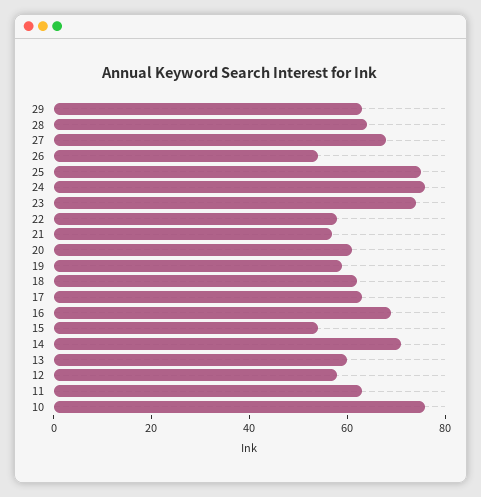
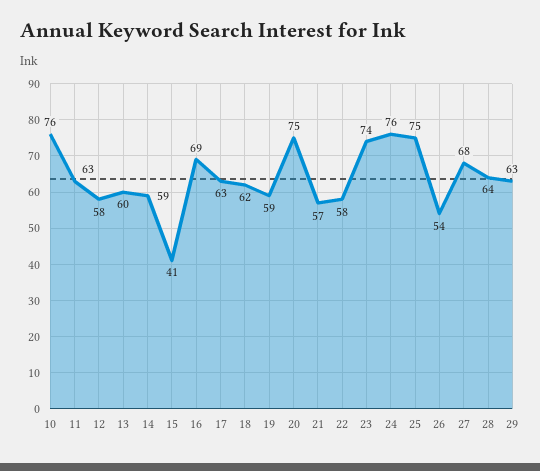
20: 60 -> 75
15: 55 -> 41
14: 70 -> 59

